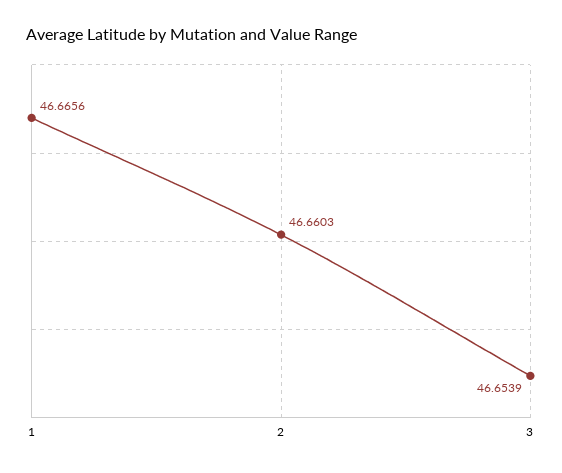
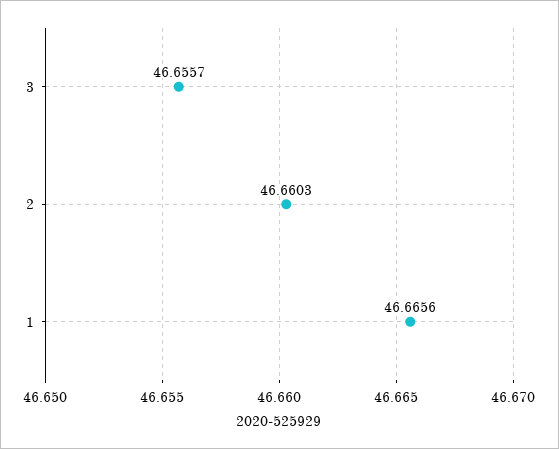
3: 46.6539 -> 46.6557

